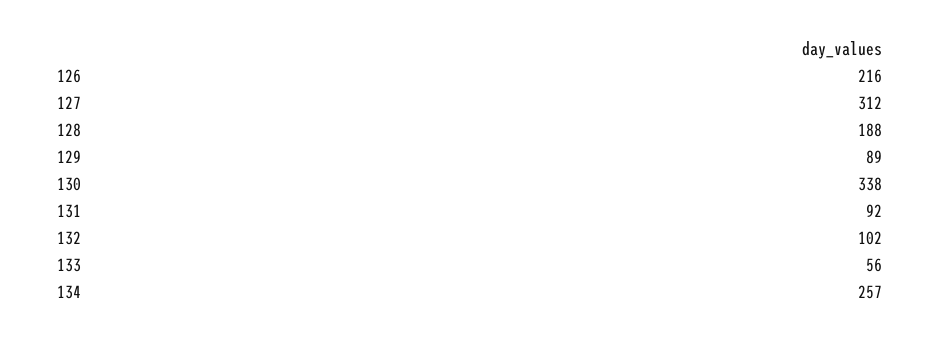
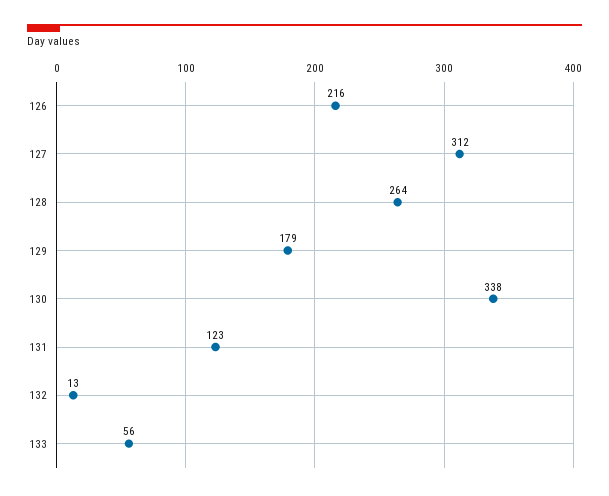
128: 188 -> 264
129: 89 -> 179
131: 92 -> 123
132: 102 -> 13
134: 257 -> none

